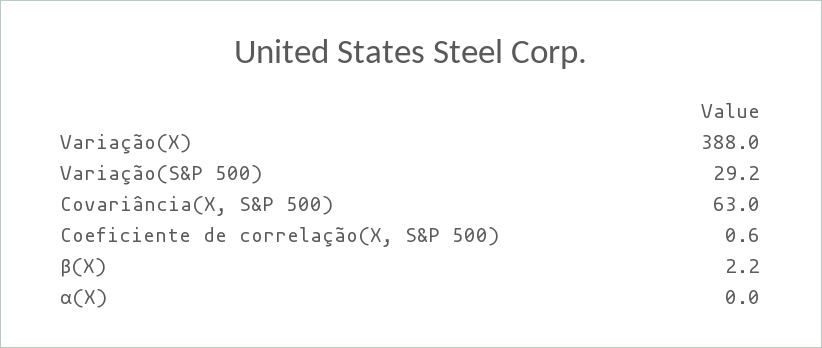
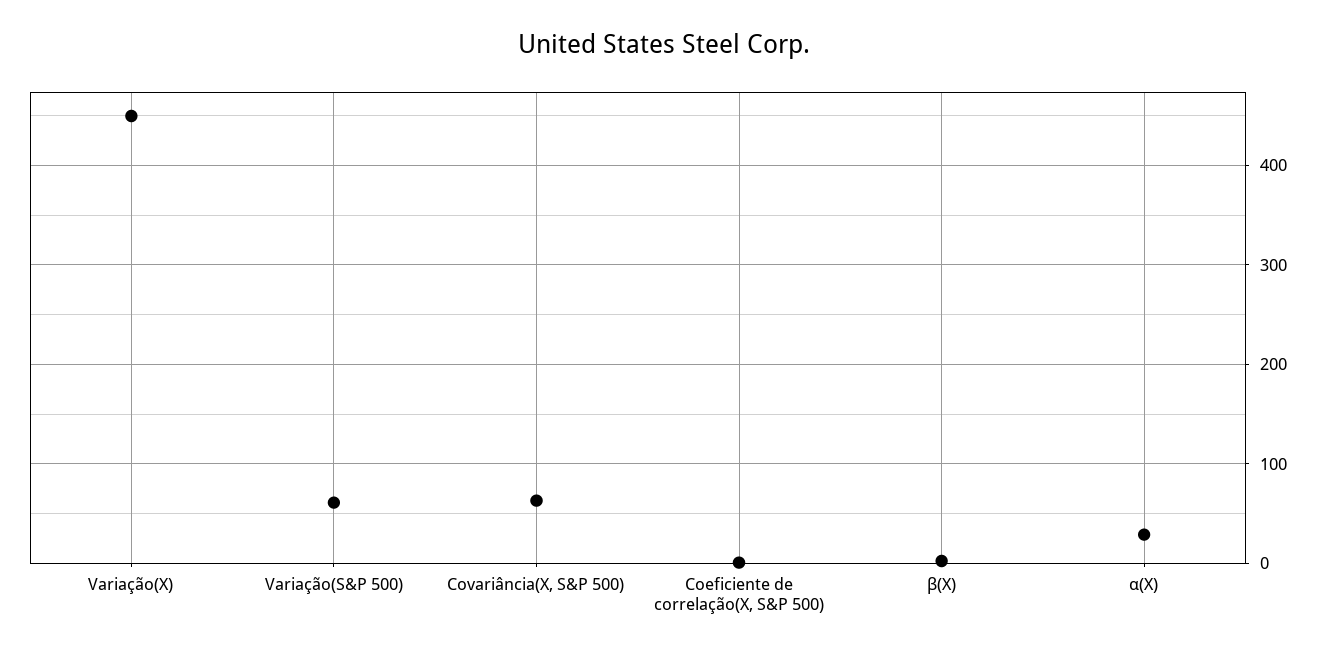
Variação(X): 388 -> 450
Variação(S&P 500): 29.2 -> 60
α(X): 0 -> 30

